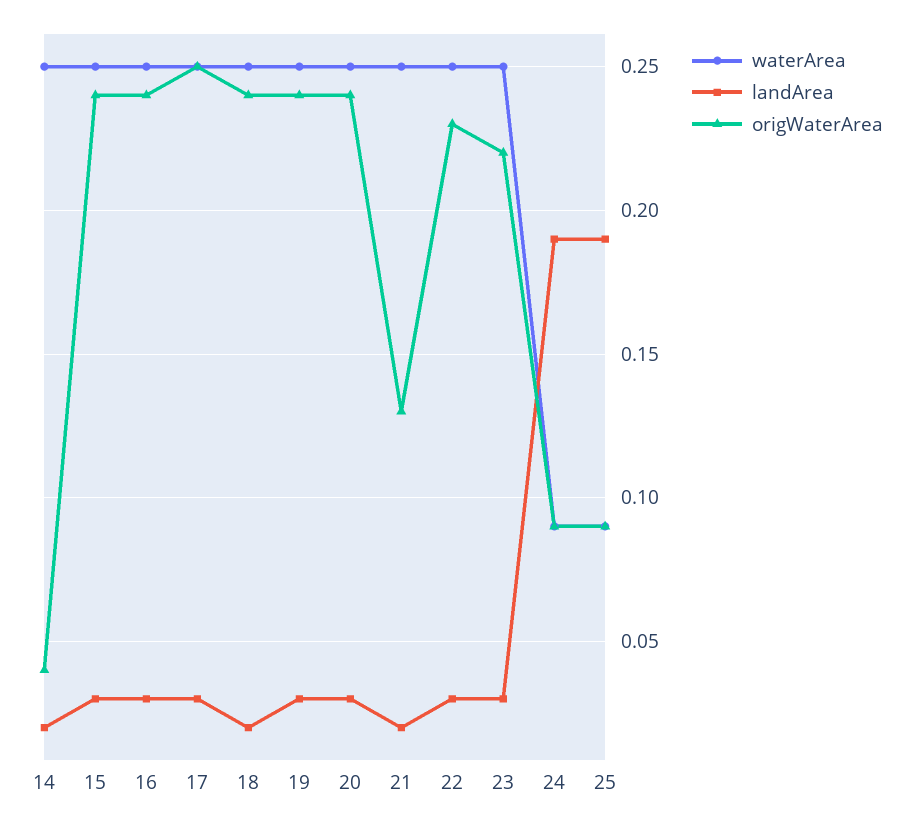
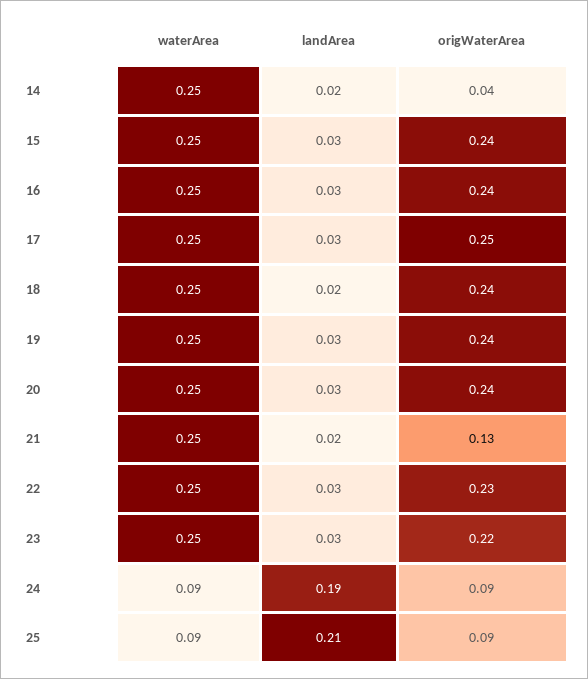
landArea, 25: 0.19 -> 0.21

